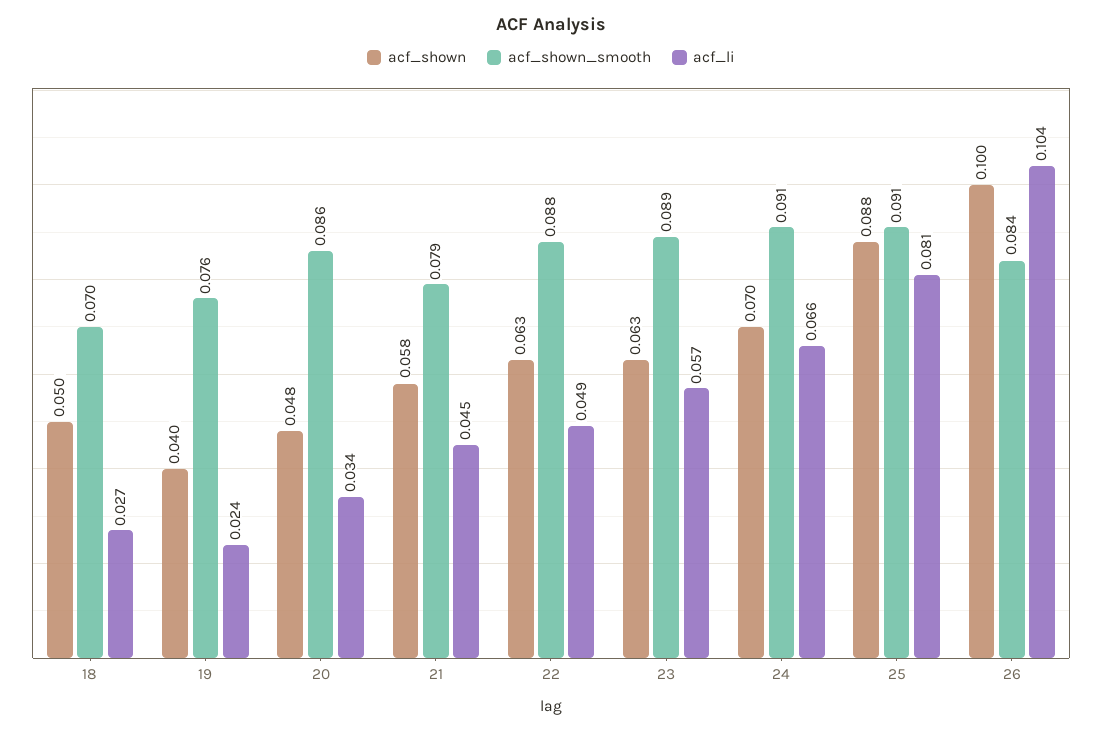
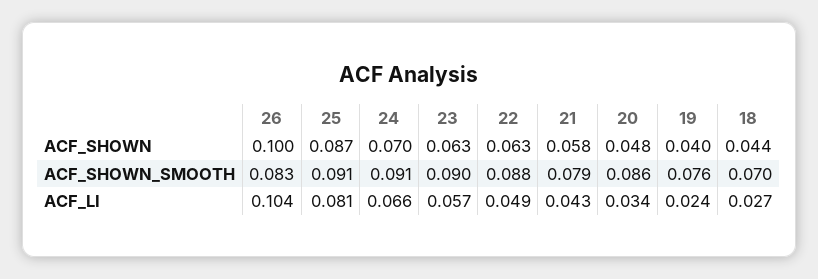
acf_shown, 18: 0.05 -> 0.044
acf_li, 21: 0.045 -> 0.043
acf_shown_smooth, 23: 0.089 -> 0.09
acf_shown, 25: 0.088 -> 0.087
acf_shown_smooth, 26: 0.084 -> 0.083

